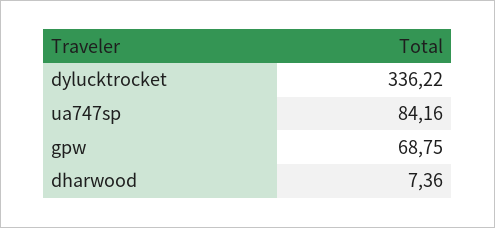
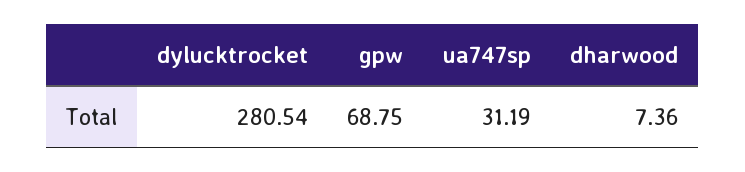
dylucktrocket: 336.22 -> 280.54
ua747sp: 84.16 -> 31.19

